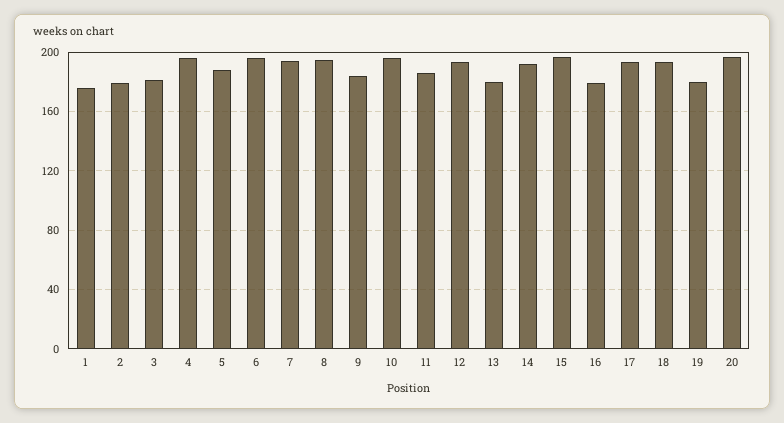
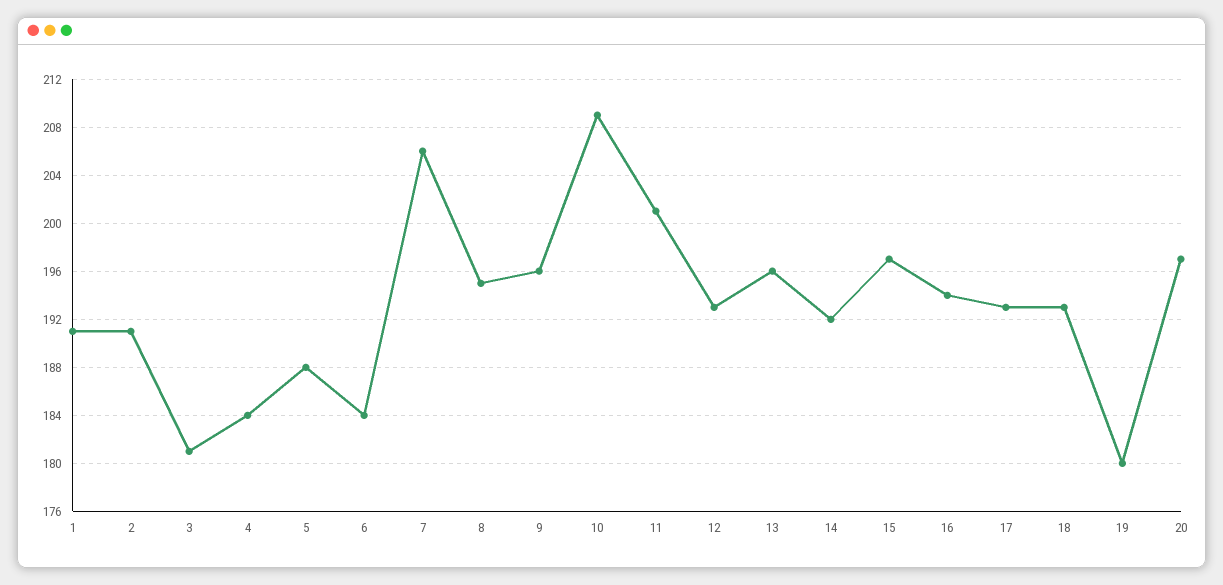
1: 175 -> 191
2: 180 -> 191
4: 195 -> 184
6: 195 -> 184
7: 195 -> 206
9: 185 -> 196
10: 195 -> 209
11: 185 -> 201
13: 180 -> 196
16: 180 -> 194

